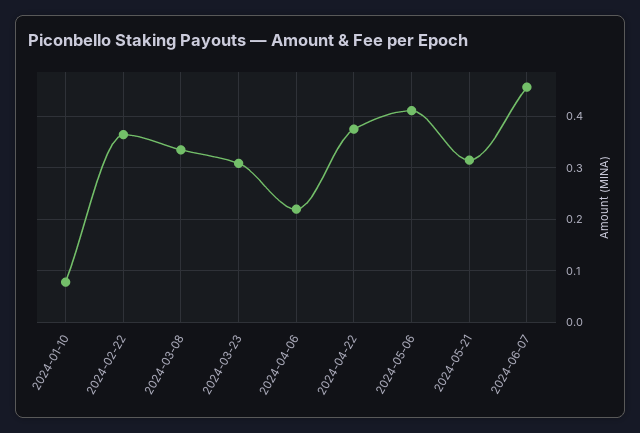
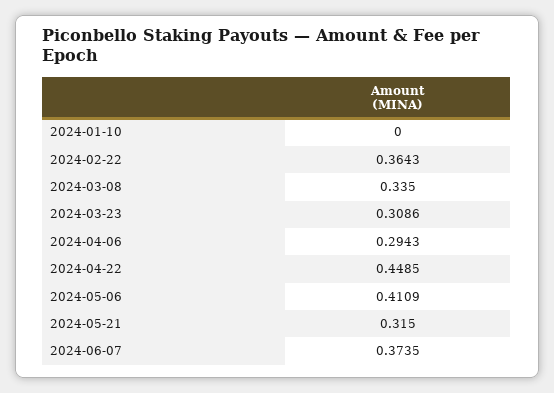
2024-01-10: 0.08 -> 0
2024-04-06: 0.22 -> 0.2943
2024-04-22: 0.38 -> 0.4485
2024-06-07: 0.46 -> 0.3735

